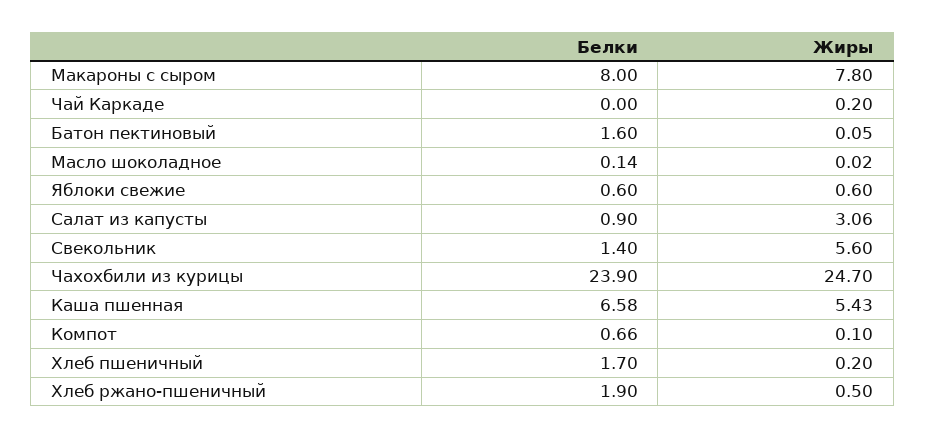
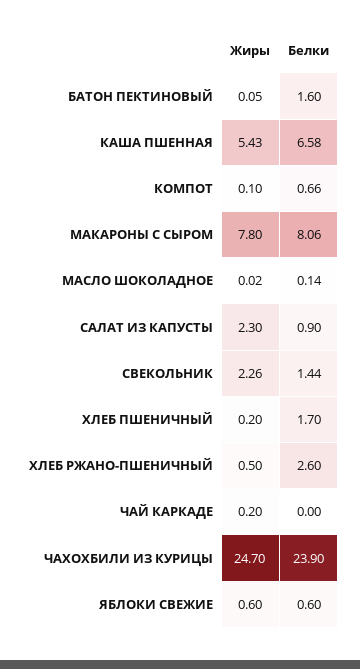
Белки, Макароны с сыром: 8 -> 8.06
Жиры, Салат из капусты: 3.06 -> 2.3
Белки, Свекольник: 1.4 -> 1.44
Жиры, Свекольник: 5.6 -> 2.26
Белки, Хлеб ржано-пшеничный: 1.9 -> 2.6

